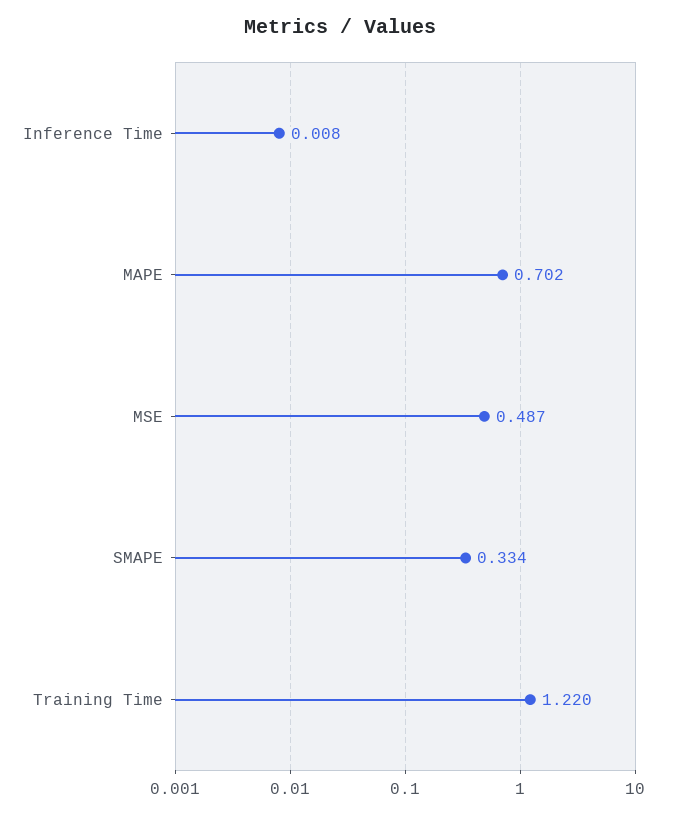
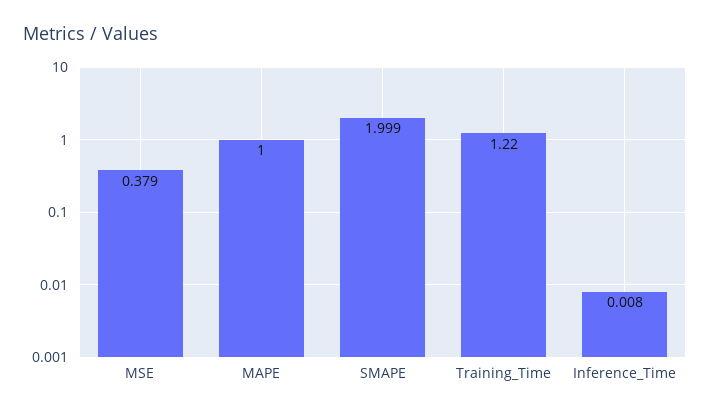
MAPE: 0.702 -> 1
MSE: 0.487 -> 0.379
SMAPE: 0.334 -> 1.999

